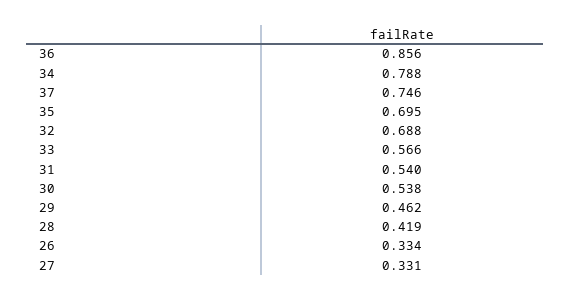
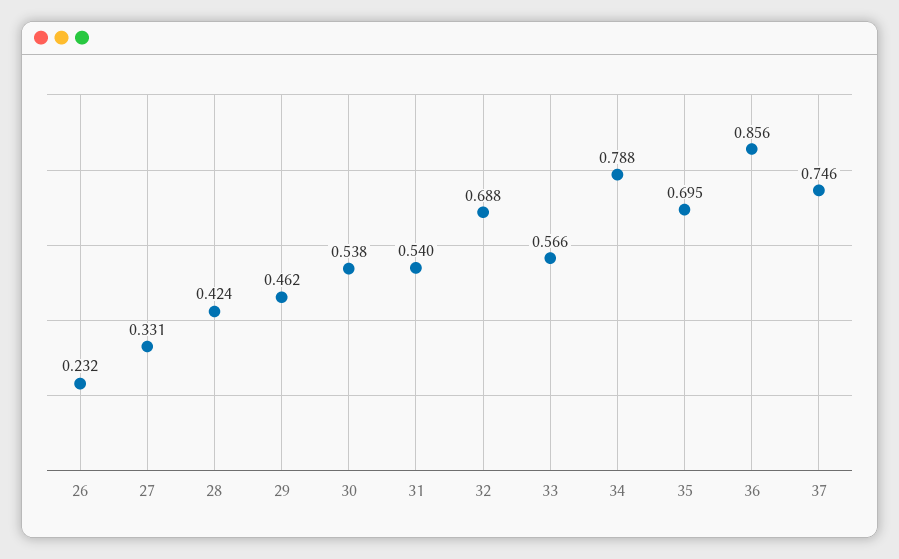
28: 0.419 -> 0.424
26: 0.334 -> 0.232

